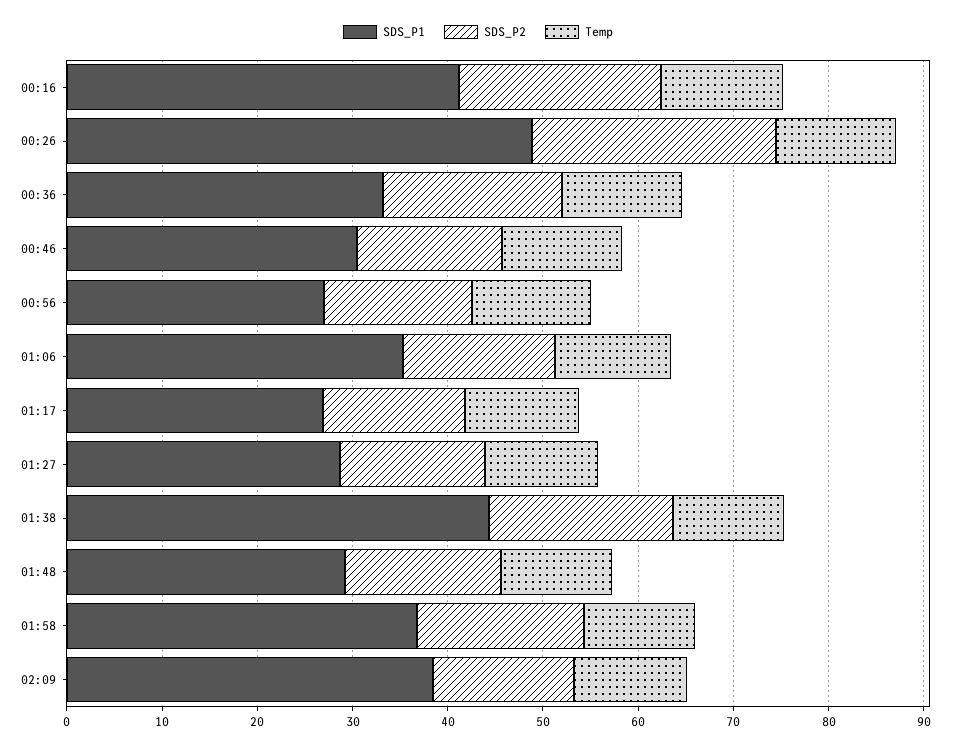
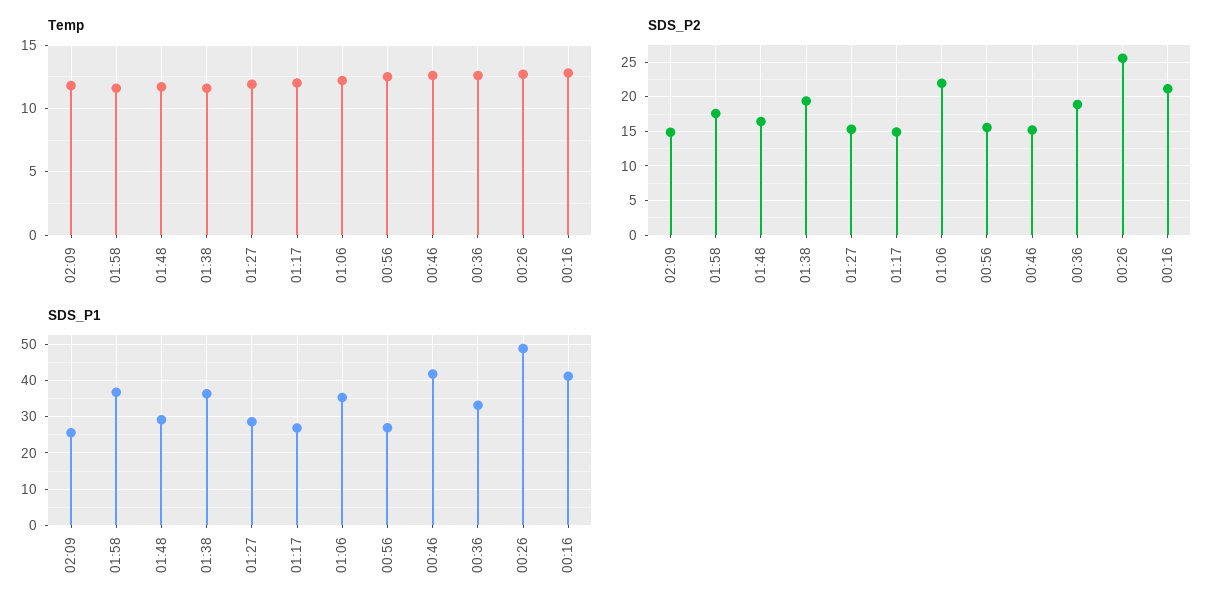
SDS_P1, 00:46: 30 -> 42
SDS_P2, 01:06: 16 -> 22
SDS_P1, 01:38: 44 -> 36
SDS_P1, 02:09: 38 -> 26

